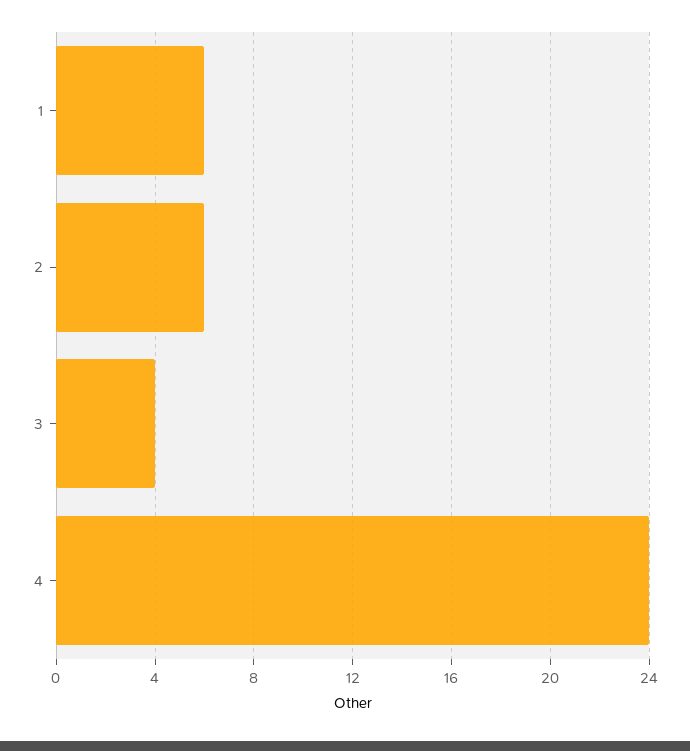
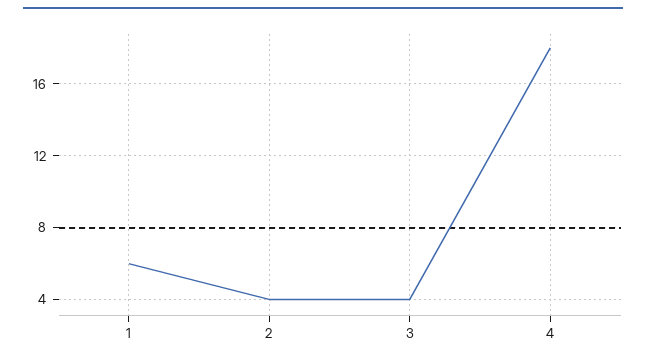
2: 6 -> 4
4: 24 -> 18

